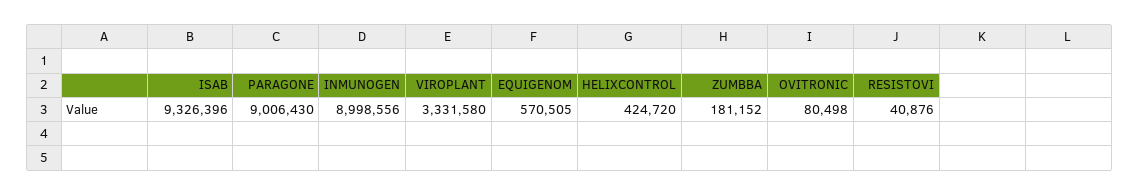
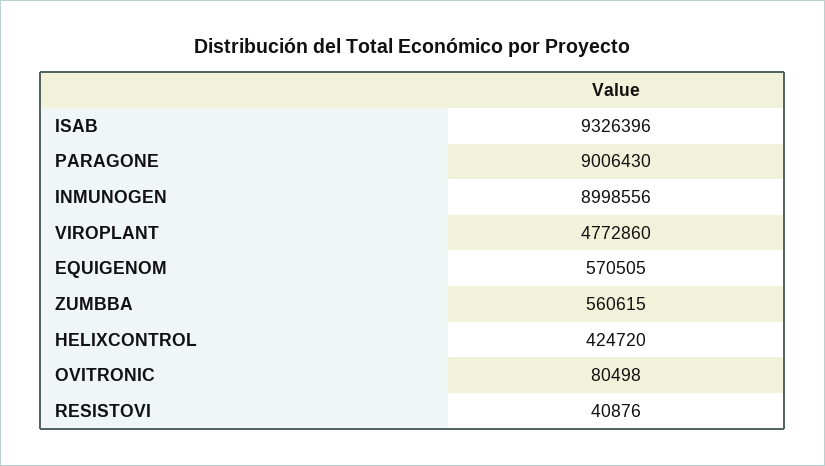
VIROPLANT: 3331580 -> 4772860
ZUMBBA: 181152 -> 560615

